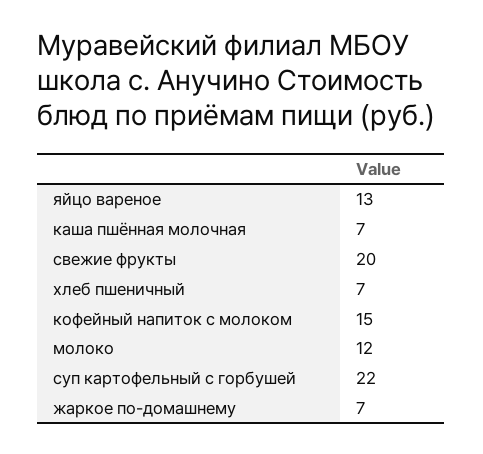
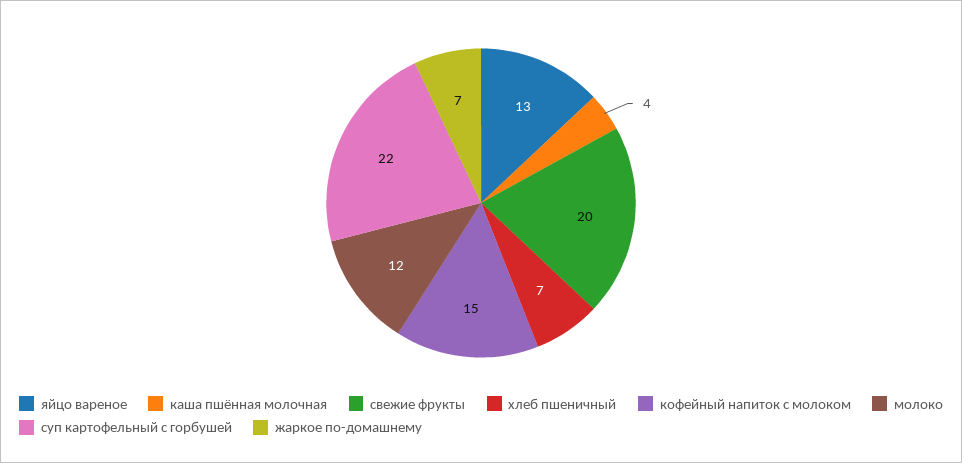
каша пшённая молочная: 7 -> 4

